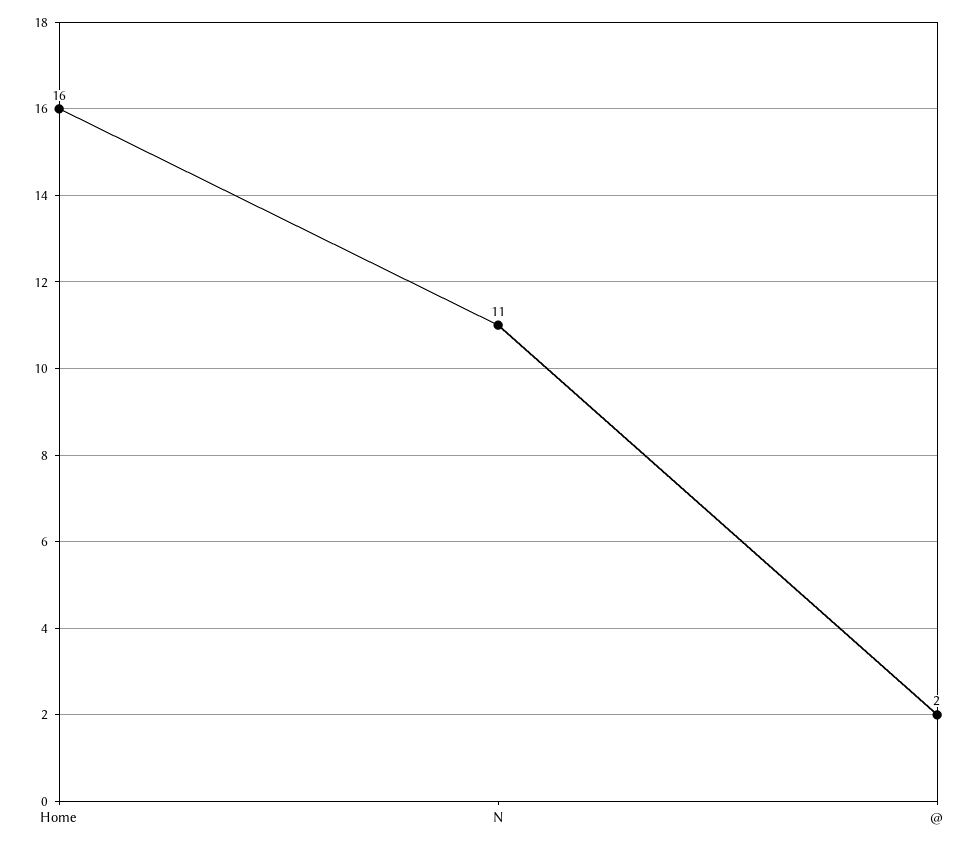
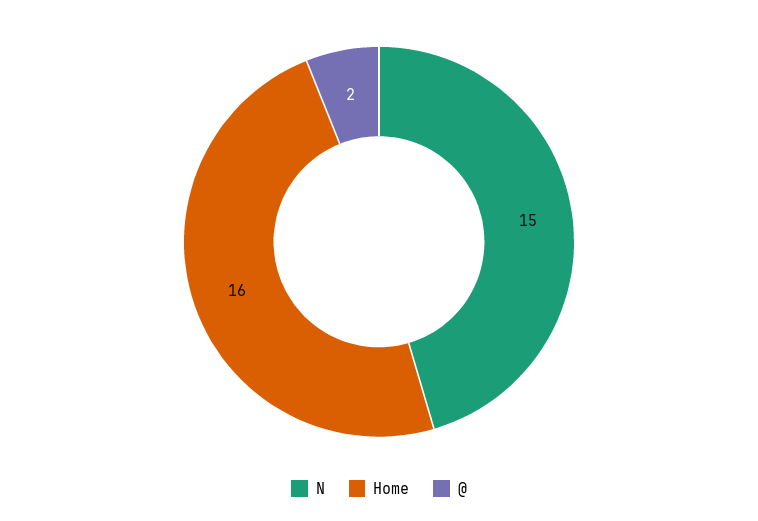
N: 11 -> 15

